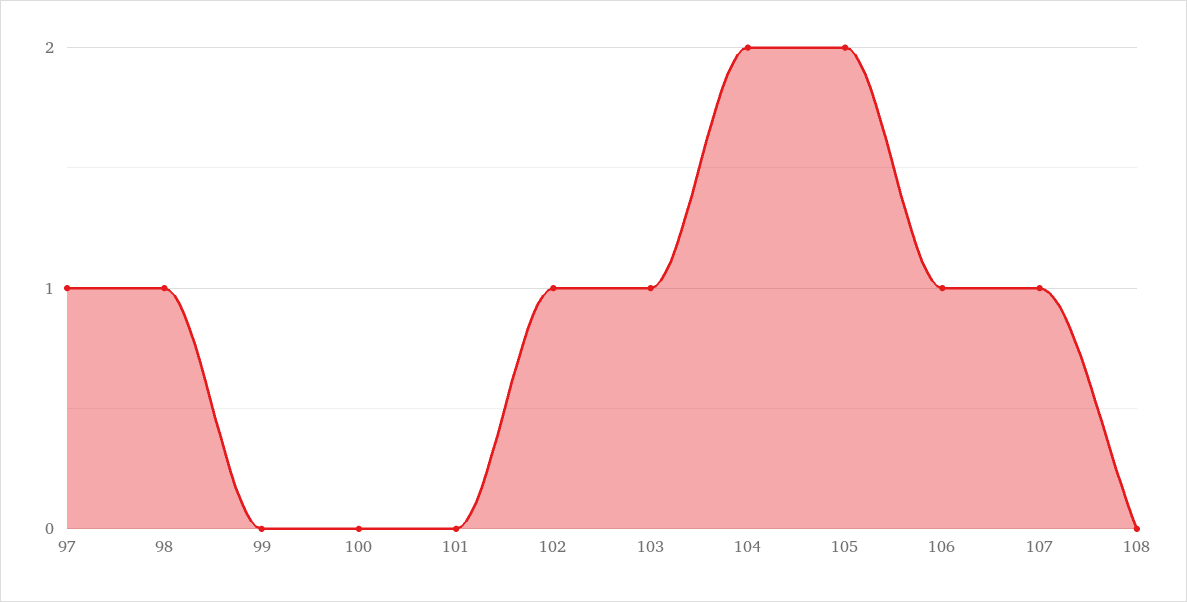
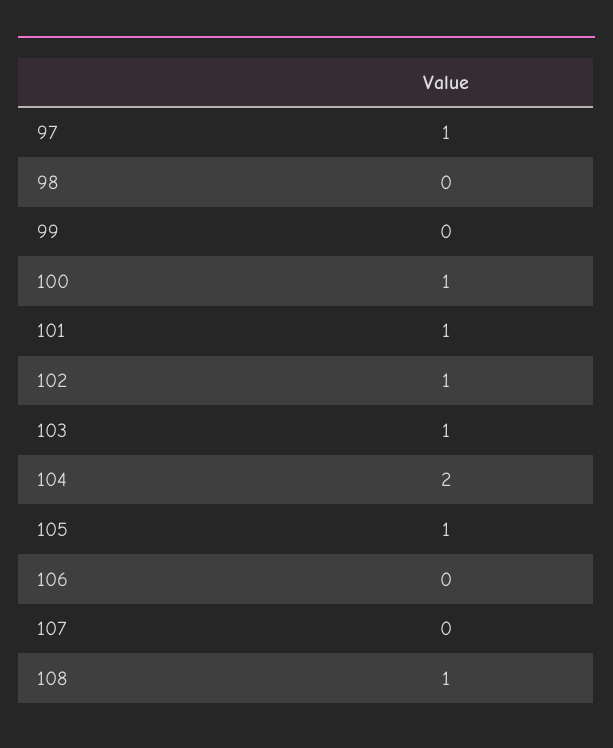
98: 1 -> 0
100: 0 -> 1
101: 0 -> 1
105: 2 -> 1
106: 1 -> 0
107: 1 -> 0
108: 0 -> 1

